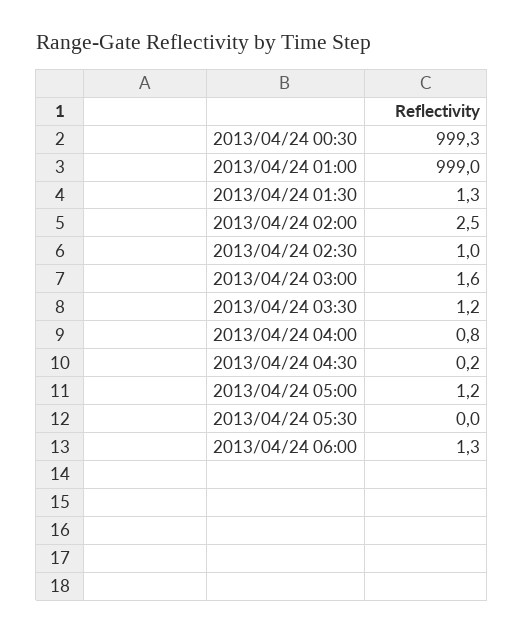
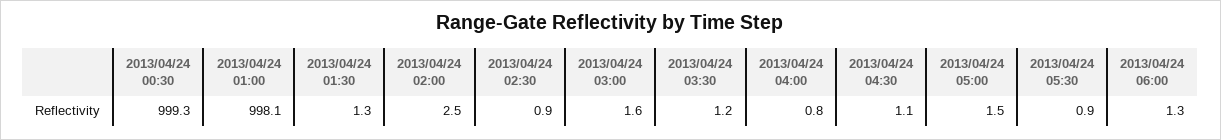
2013/04/24 01:00: 999 -> 998.1
2013/04/24 02:30: 1 -> 0.9
2013/04/24 04:30: 0.2 -> 1.1
2013/04/24 05:00: 1.2 -> 1.5
2013/04/24 05:30: 0 -> 0.9

